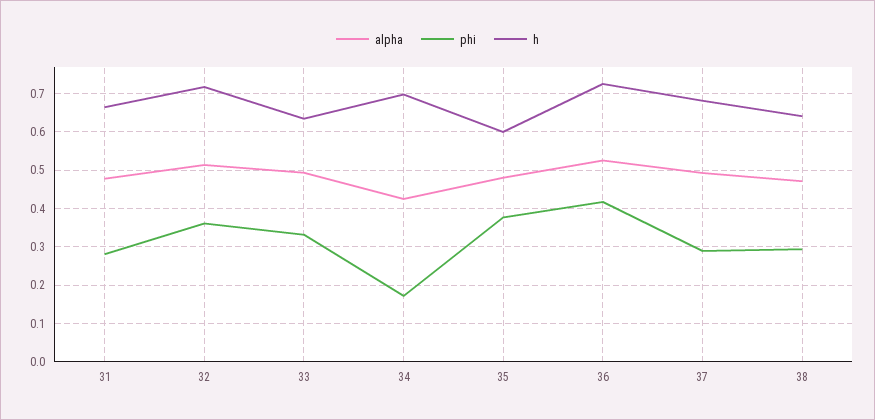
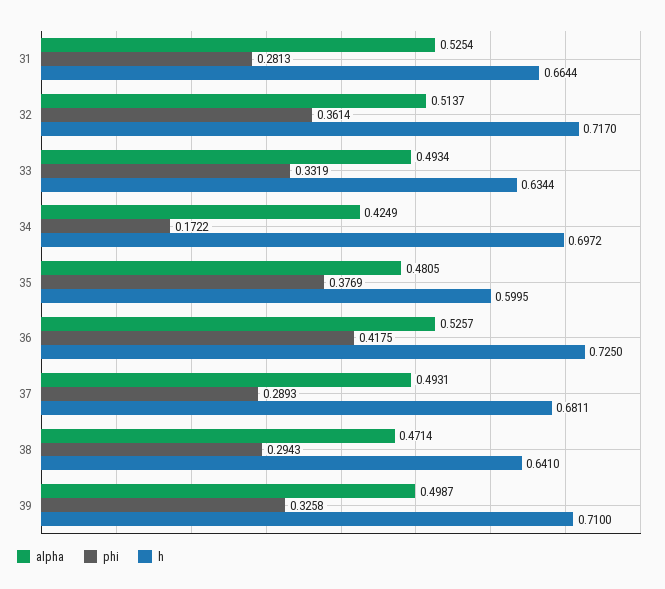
alpha, 31: 0.48 -> 0.5254
alpha, 39: none -> 0.4987
phi, 39: none -> 0.3258
h, 39: none -> 0.71

